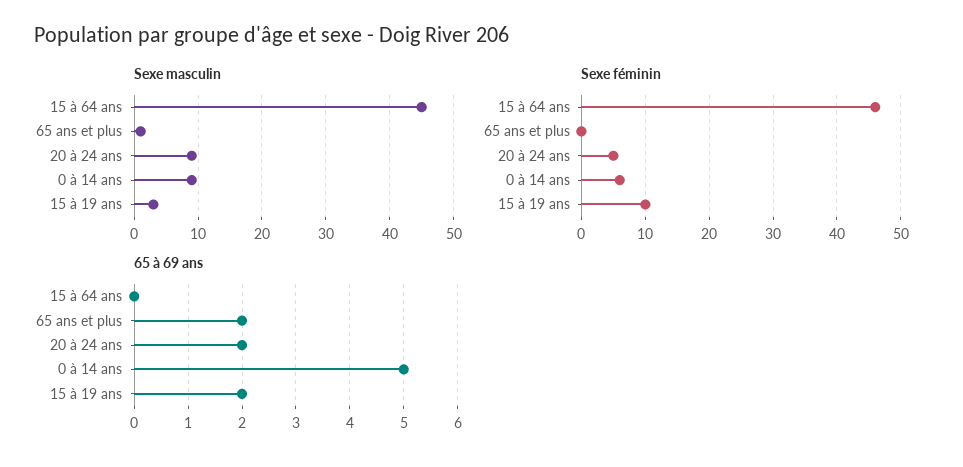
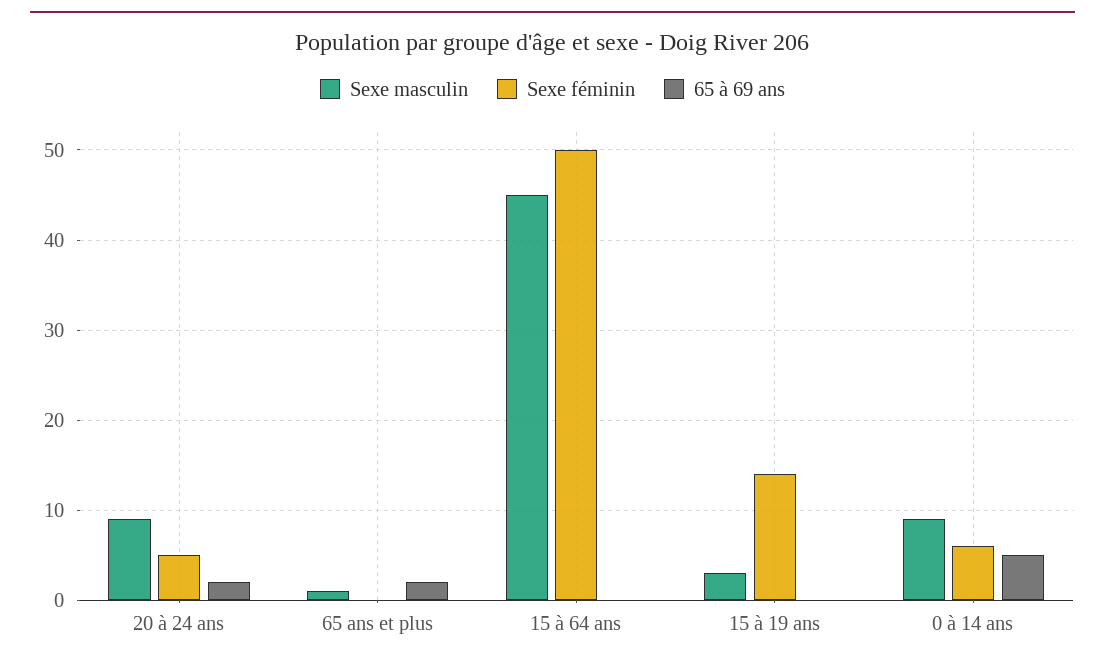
Sexe féminin, 15 à 64 ans: 46 -> 50
Sexe féminin, 15 à 19 ans: 10 -> 14
65 à 69 ans, 15 à 19 ans: 2 -> 0

